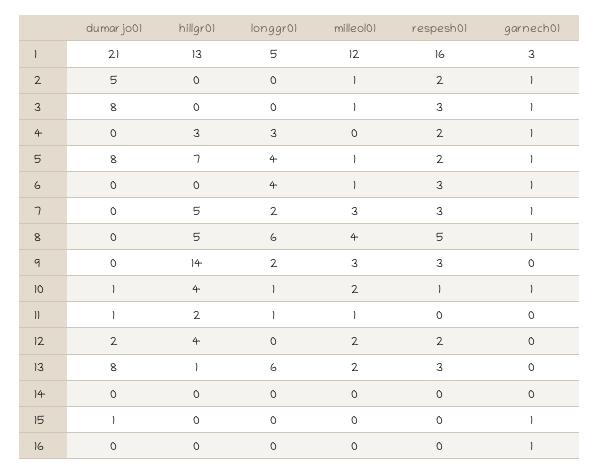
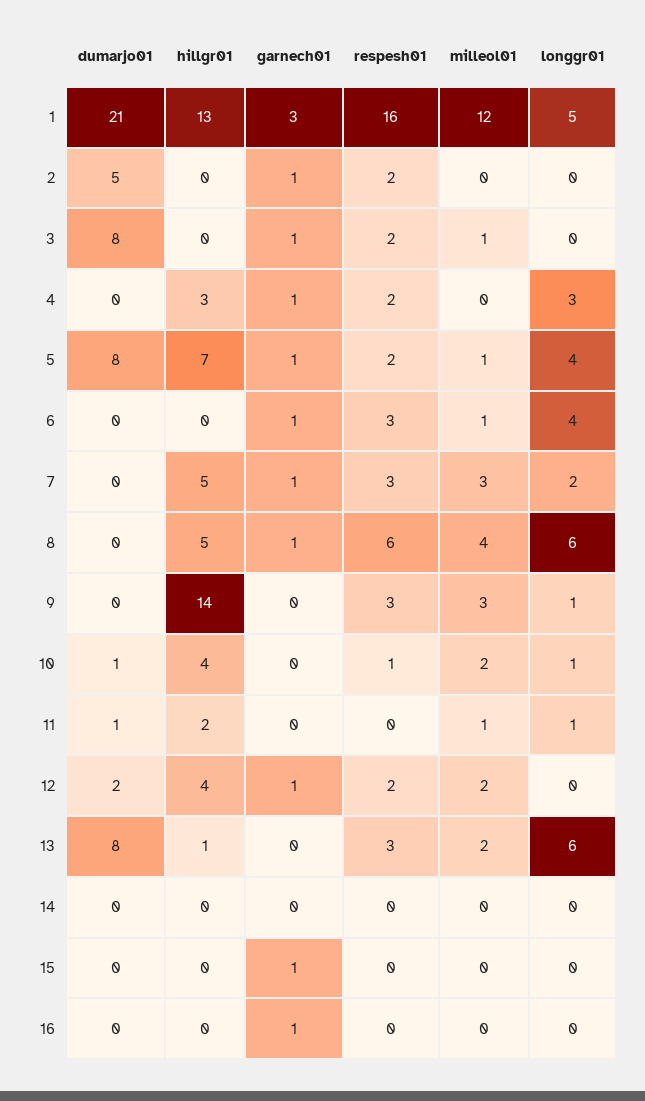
milleol01, 2: 1 -> 0
respesh01, 3: 3 -> 2
respesh01, 8: 5 -> 6
longgr01, 9: 2 -> 1
garnech01, 10: 1 -> 0
garnech01, 12: 0 -> 1
dumarjo01, 15: 1 -> 0

